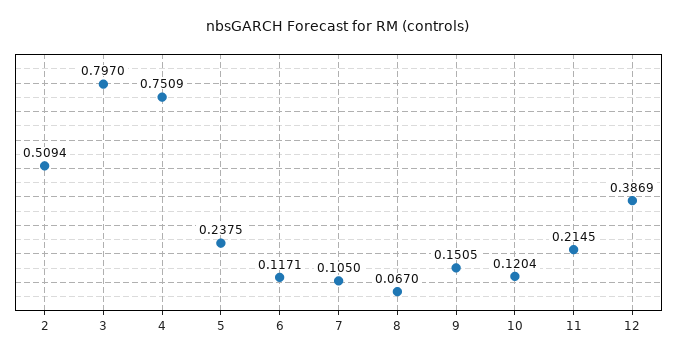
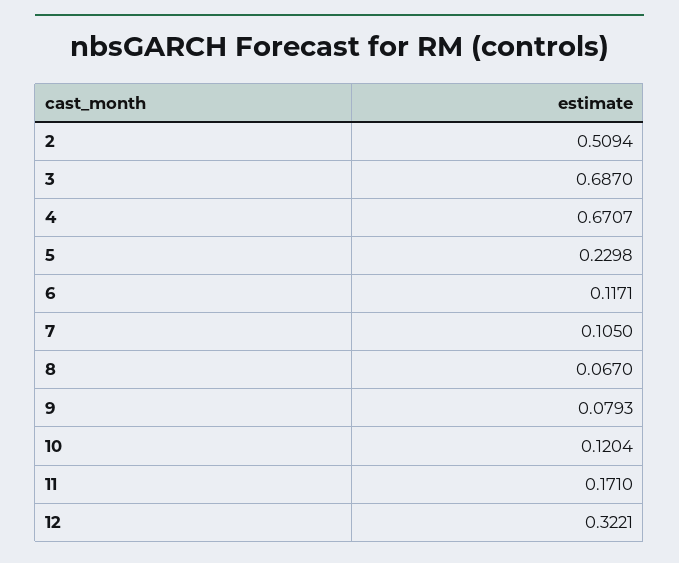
3: 0.797 -> 0.687
4: 0.7509 -> 0.6707
5: 0.2375 -> 0.2298
9: 0.1505 -> 0.0793
11: 0.2145 -> 0.171
12: 0.3869 -> 0.3221

